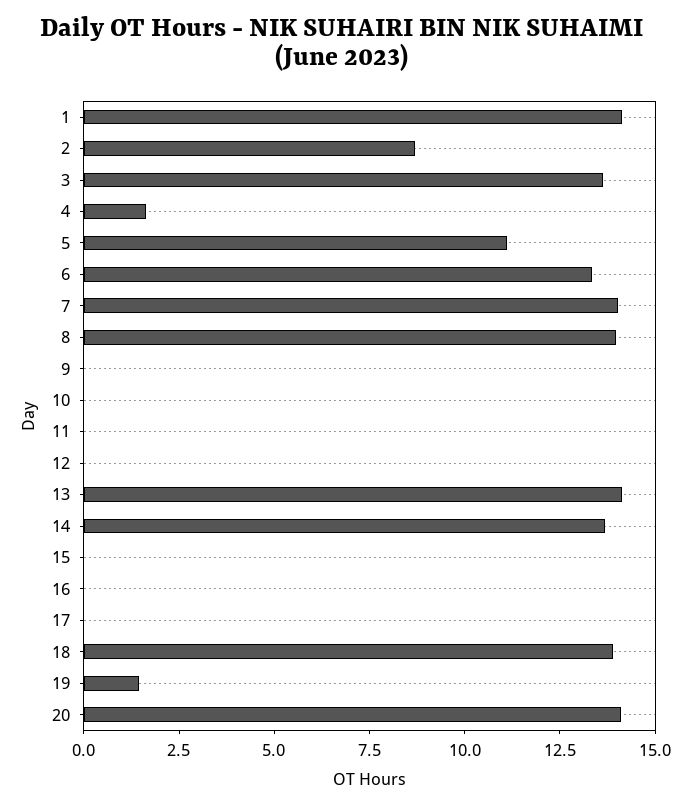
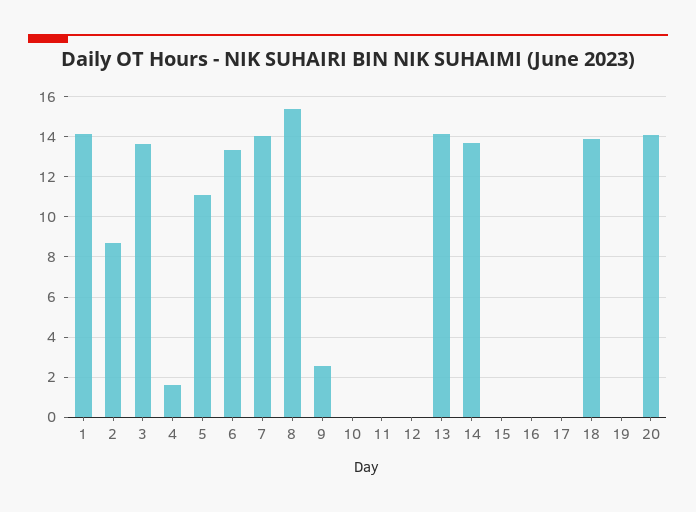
8: 14 -> 15.5
9: 0 -> 2.5
19: 1.5 -> 0

